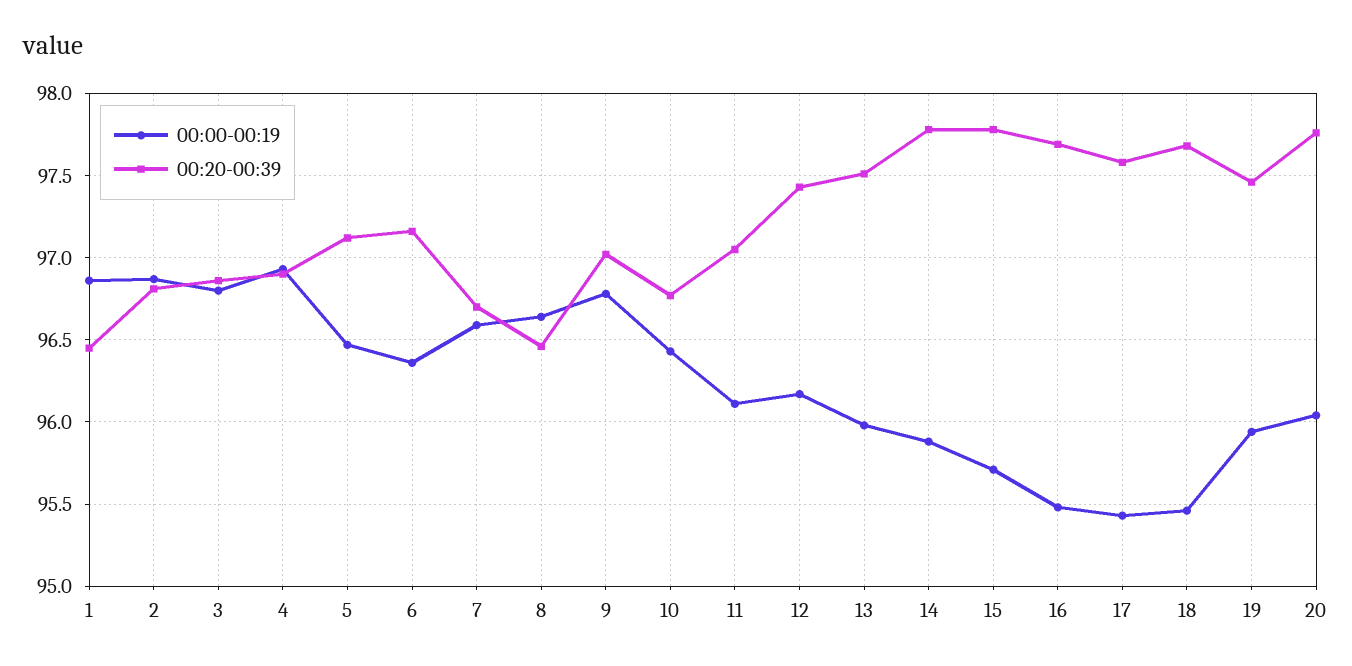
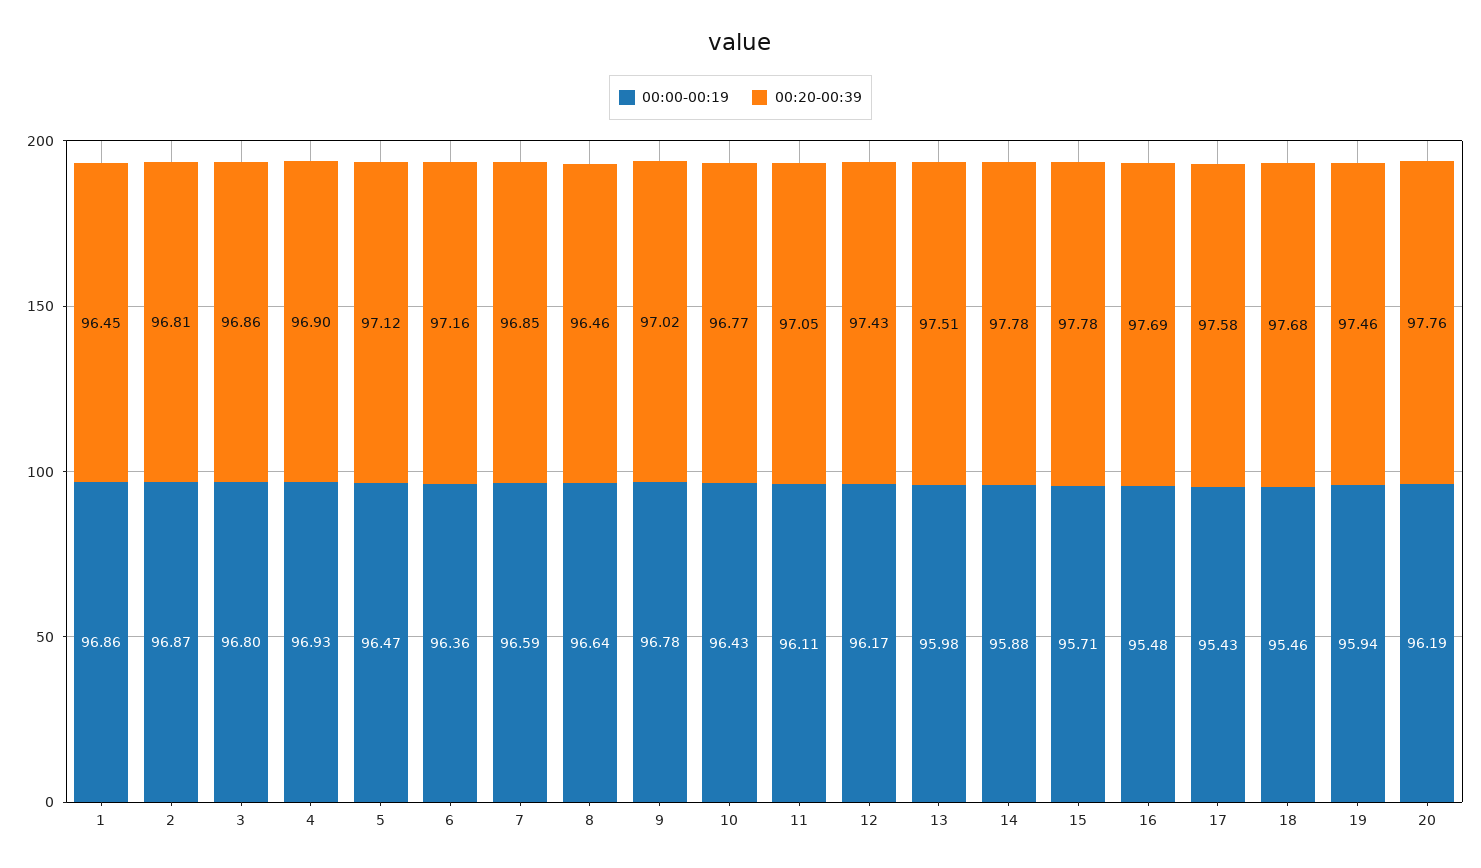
00:20-00:39, 7: 96.7 -> 96.85
00:00-00:19, 20: 96.05 -> 96.19

